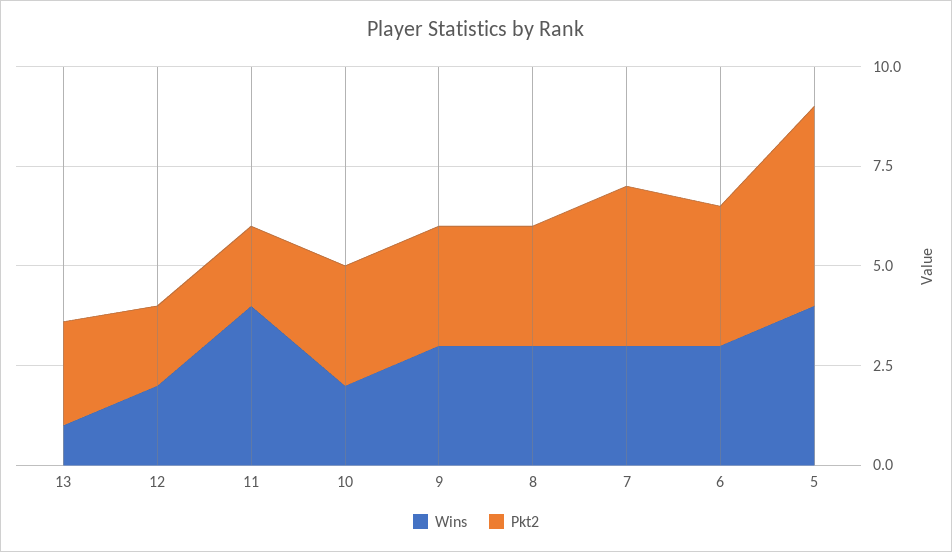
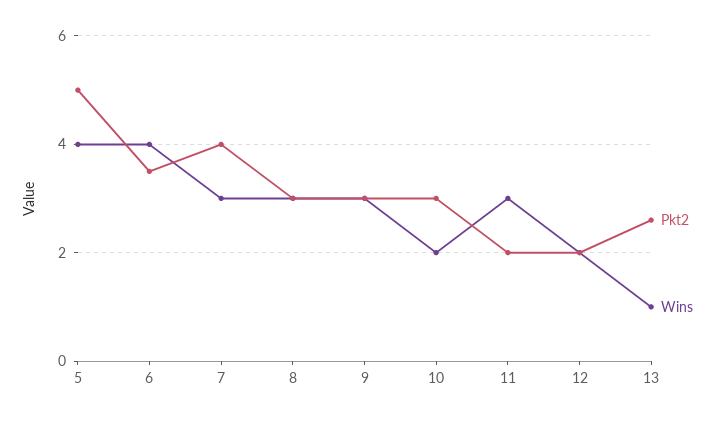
Wins, 11: 4 -> 3
Wins, 6: 3 -> 4

